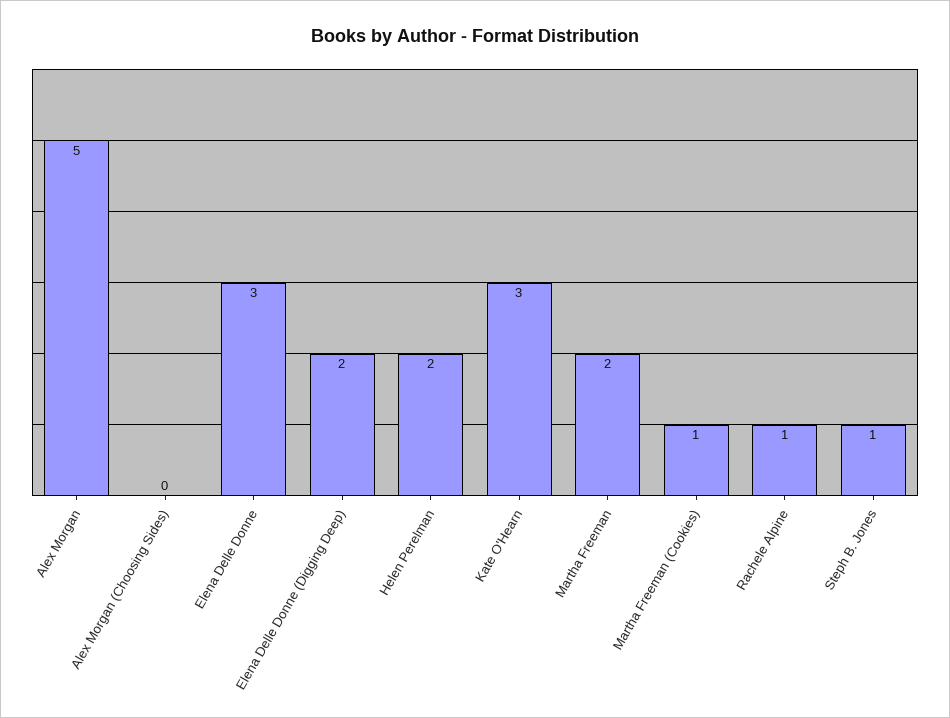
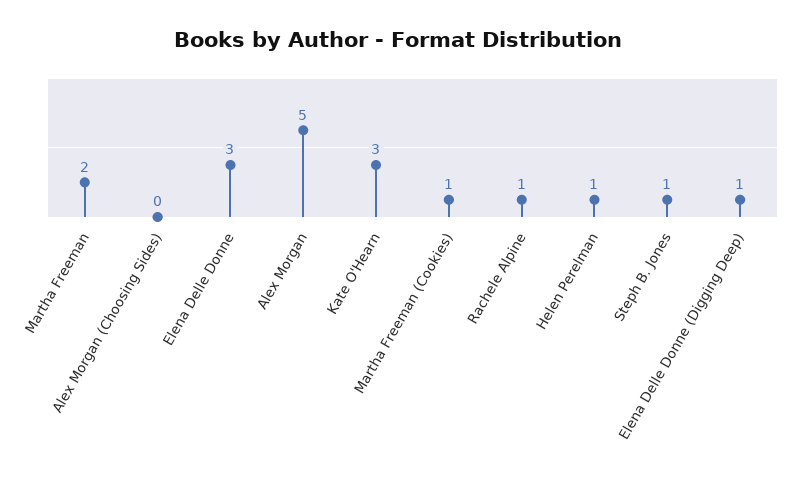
Elena Delle Donne (Digging Deep): 2 -> 1
Helen Perelman: 2 -> 1

